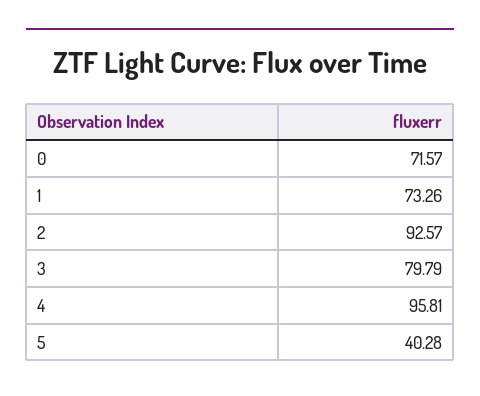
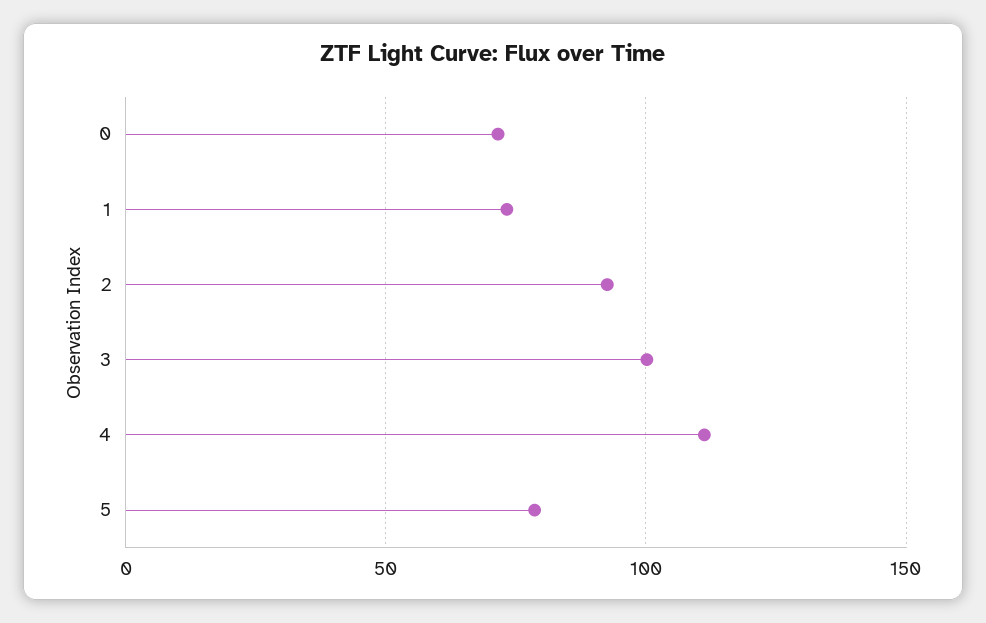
3: 79.79 -> 100
4: 95.81 -> 110
5: 40.28 -> 80

